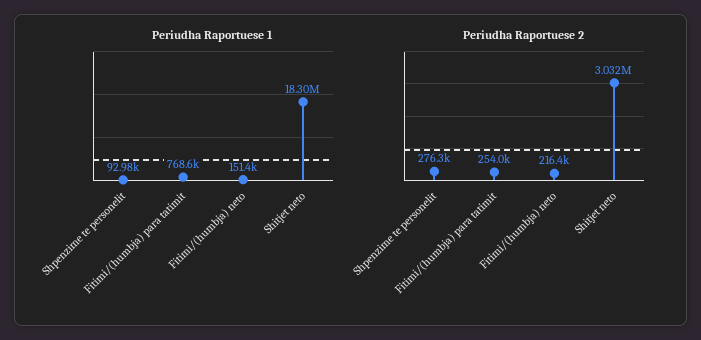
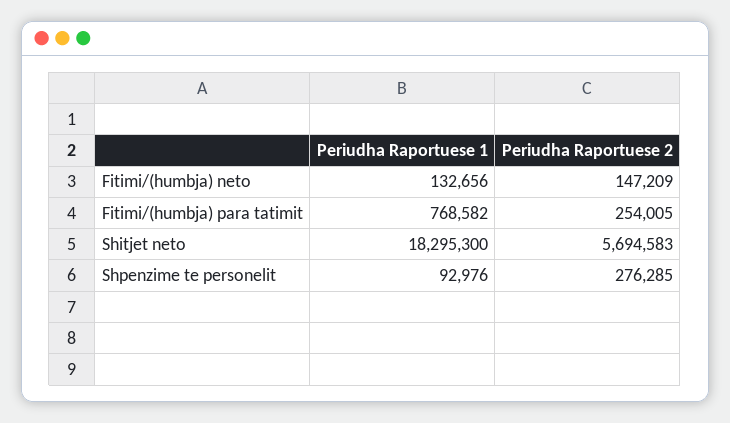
Periudha Raportuese 1, Fitimi/(humbja) neto: 151400 -> 132656
Periudha Raportuese 2, Fitimi/(humbja) neto: 216400 -> 147209
Periudha Raportuese 2, Shitjet neto: 3032000 -> 5694583

